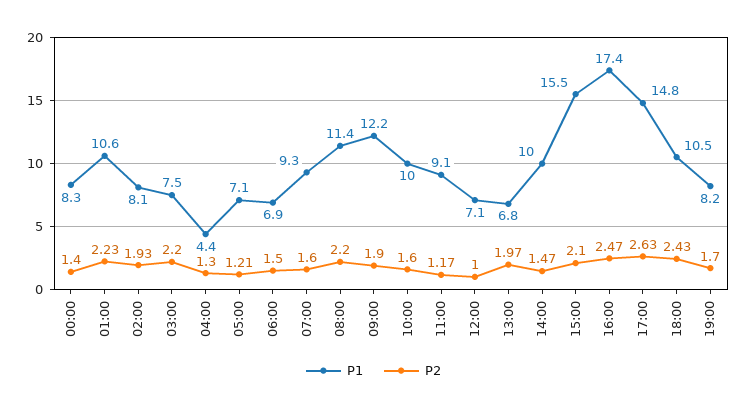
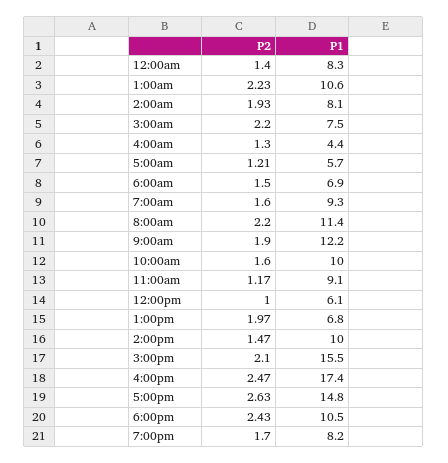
P1, 05:00: 7.1 -> 5.7
P1, 12:00: 7.1 -> 6.1

